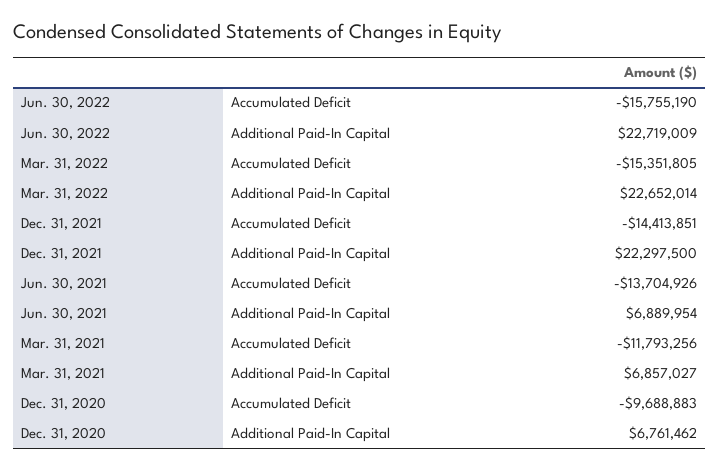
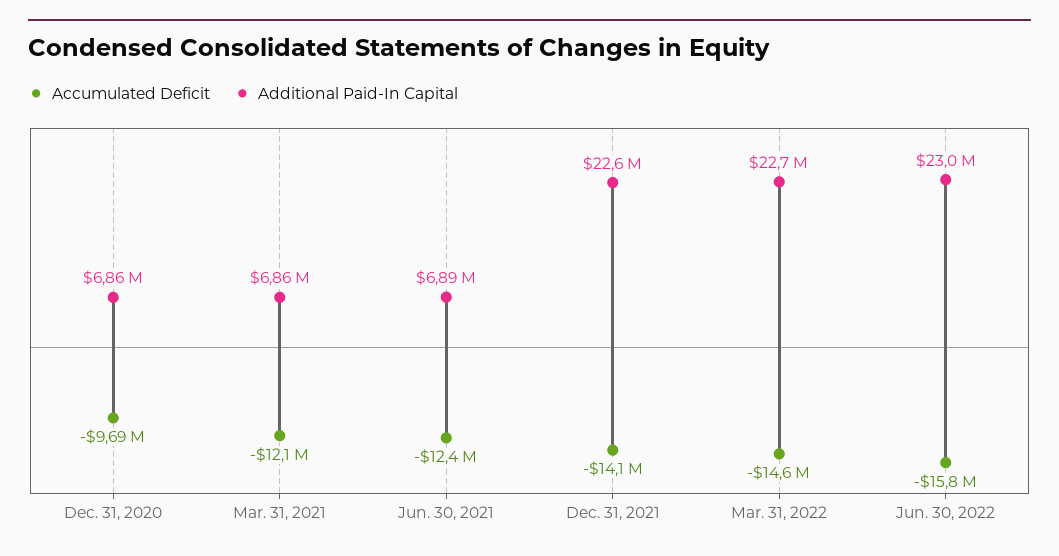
Additional Paid-In Capital, Jun. 30, 2022: 22719009 -> 23000000
Accumulated Deficit, Mar. 31, 2022: -15351805 -> -14600000
Accumulated Deficit, Dec. 31, 2021: -14413851 -> -14100000
Additional Paid-In Capital, Dec. 31, 2021: 22297500 -> 22600000
Accumulated Deficit, Jun. 30, 2021: -13704926 -> -12400000
Accumulated Deficit, Mar. 31, 2021: -11793256 -> -12100000
Additional Paid-In Capital, Dec. 31, 2020: 6761462 -> 6860000

